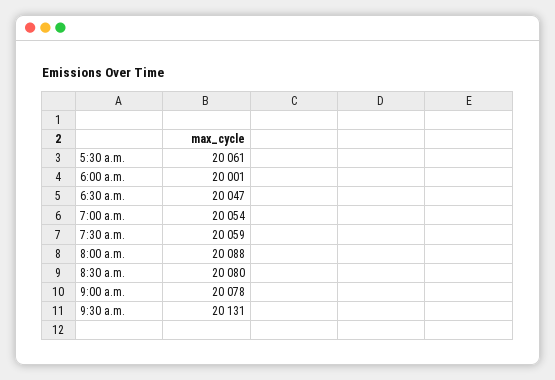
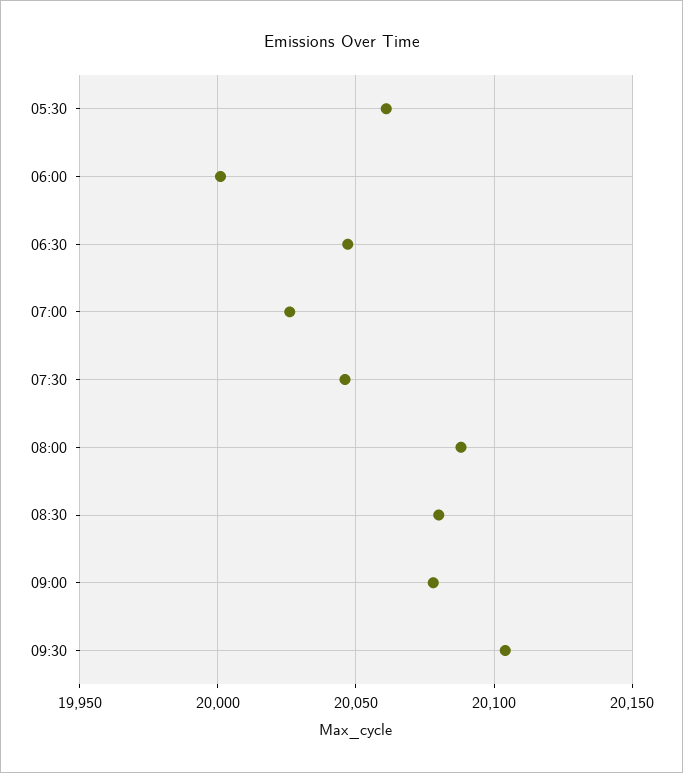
7:00 a.m.: 20054 -> 20025
7:30 a.m.: 20059 -> 20045
9:30 a.m.: 20131 -> 20105

